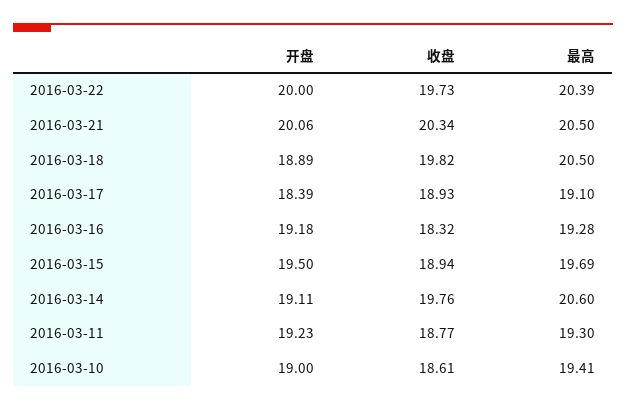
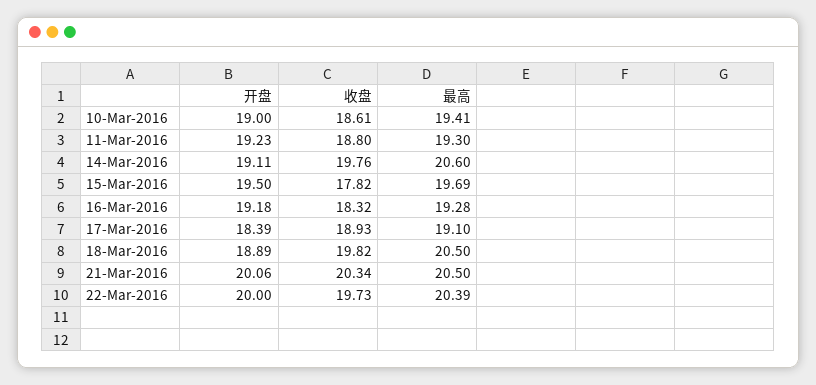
收盘, 2016-03-15: 18.94 -> 17.82
收盘, 2016-03-11: 18.77 -> 18.8

